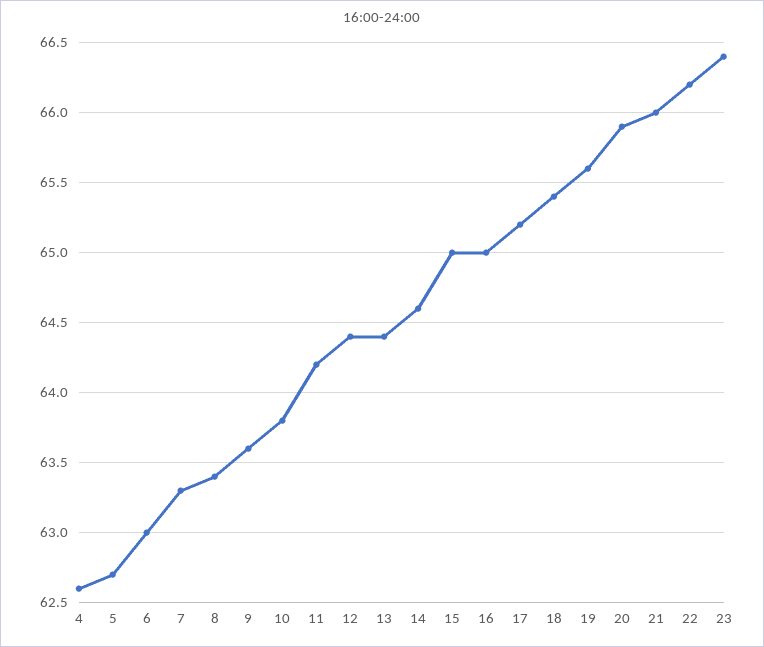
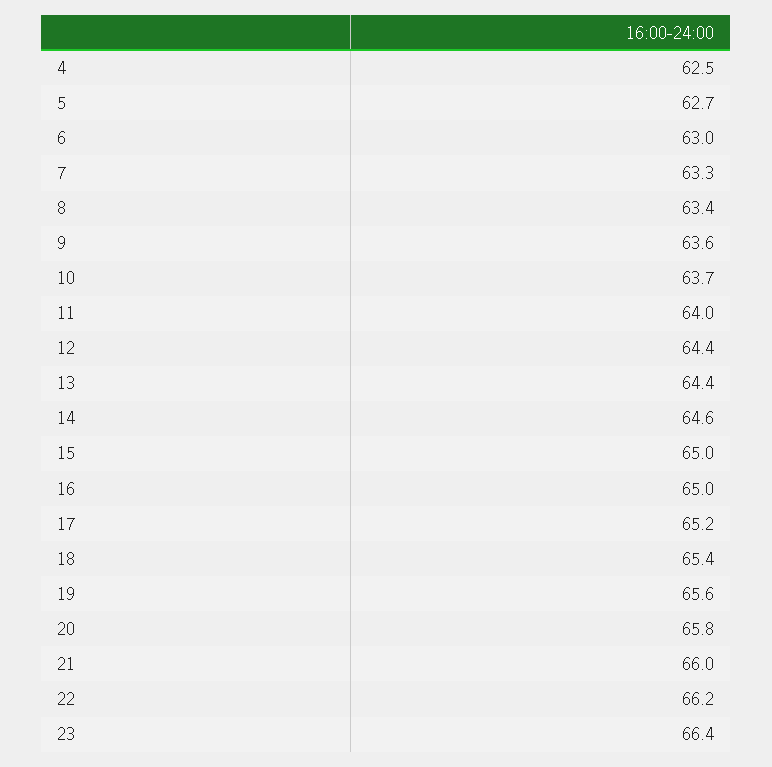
4: 62.6 -> 62.5
10: 63.8 -> 63.7
11: 64.2 -> 64
20: 65.9 -> 65.8

